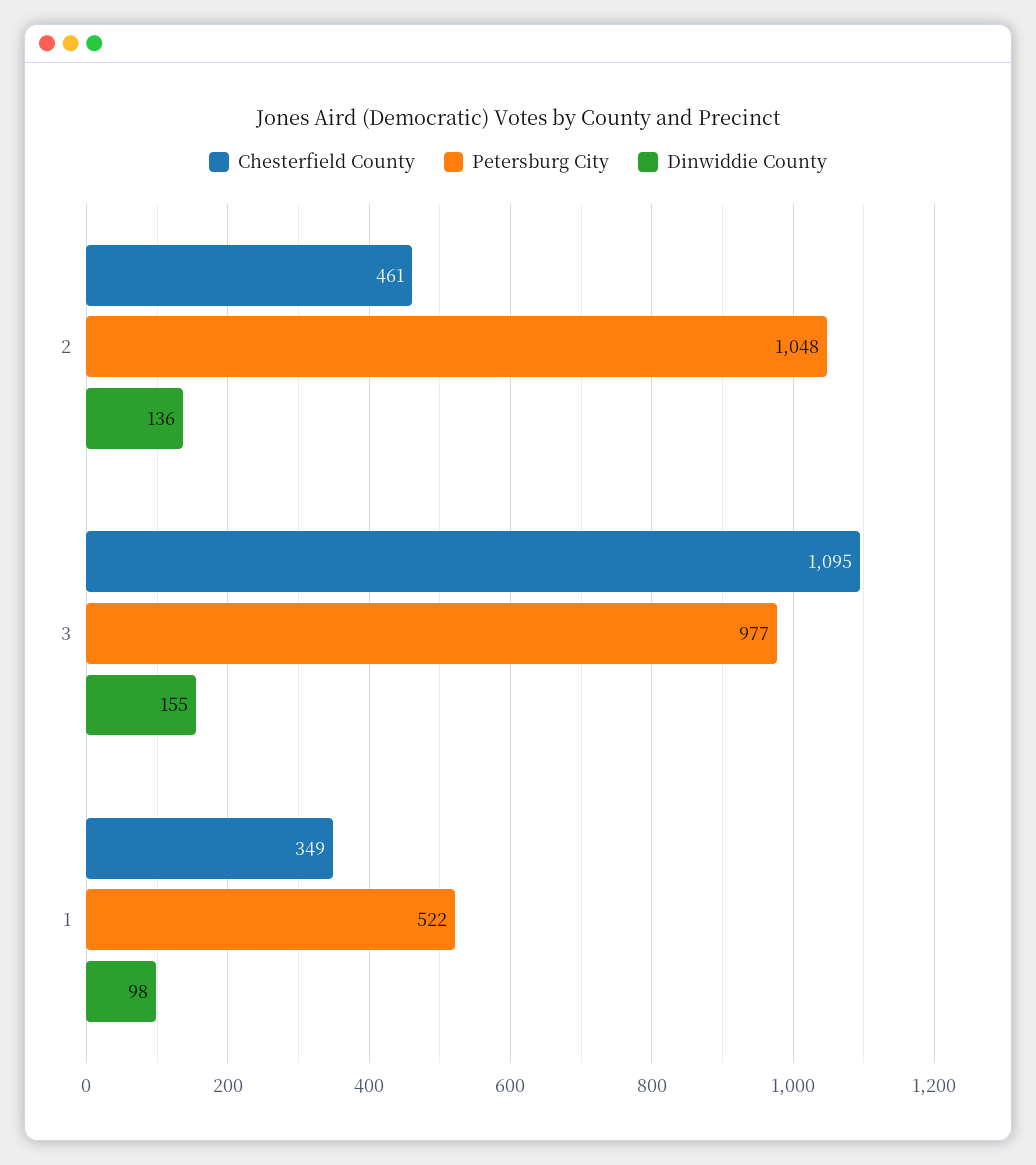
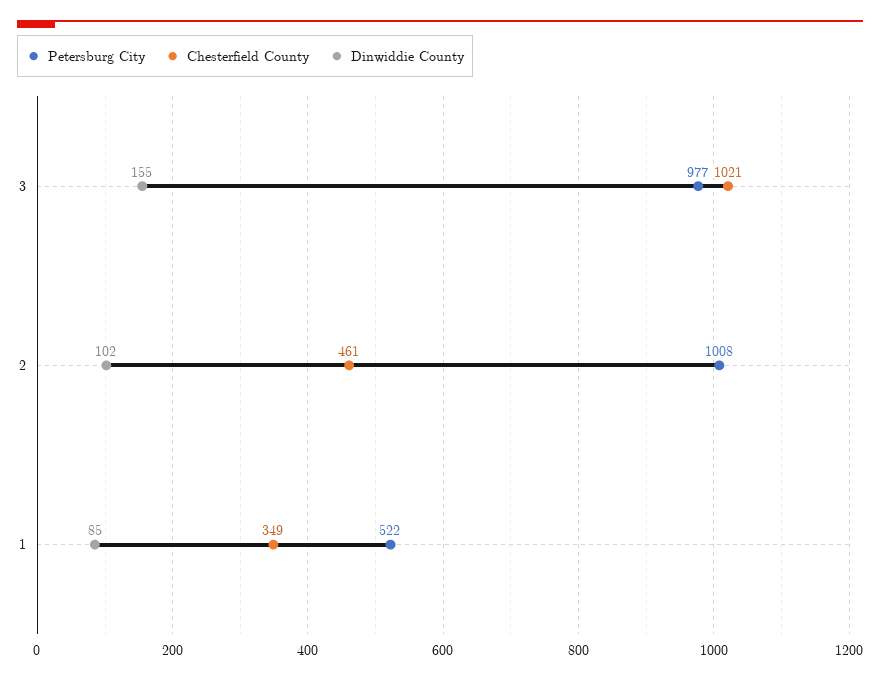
Petersburg City, 2: 1048 -> 1008
Dinwiddie County, 2: 136 -> 102
Chesterfield County, 3: 1095 -> 1021
Dinwiddie County, 1: 98 -> 85

